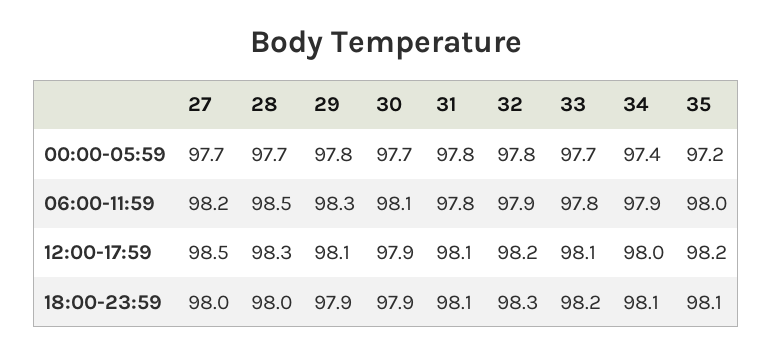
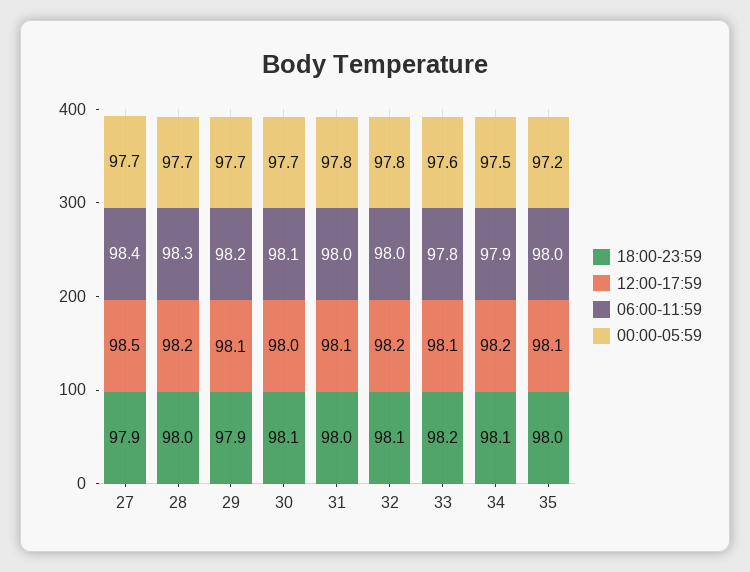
00:00-05:59, 29: 97.8 -> 97.7
00:00-05:59, 33: 97.7 -> 97.6
00:00-05:59, 34: 97.4 -> 97.5
06:00-11:59, 27: 98.2 -> 98.4
06:00-11:59, 28: 98.5 -> 98.3
06:00-11:59, 29: 98.3 -> 98.2
06:00-11:59, 31: 97.8 -> 98
06:00-11:59, 32: 97.9 -> 98
12:00-17:59, 28: 98.3 -> 98.2
12:00-17:59, 30: 97.9 -> 98
12:00-17:59, 34: 98 -> 98.2
12:00-17:59, 35: 98.2 -> 98.1
18:00-23:59, 27: 98 -> 97.9
18:00-23:59, 30: 97.9 -> 98.1
18:00-23:59, 31: 98.1 -> 98
18:00-23:59, 32: 98.3 -> 98.1
18:00-23:59, 35: 98.1 -> 98

